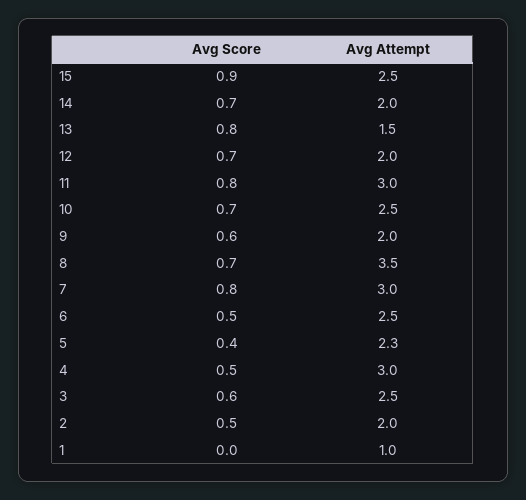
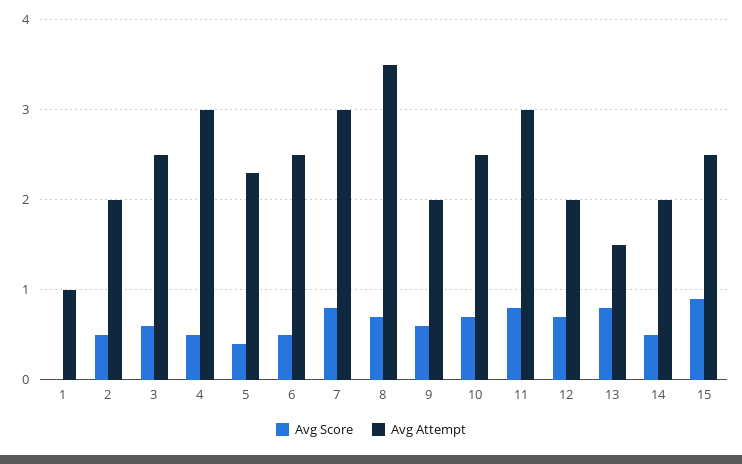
Avg Score, 14: 0.7 -> 0.5

